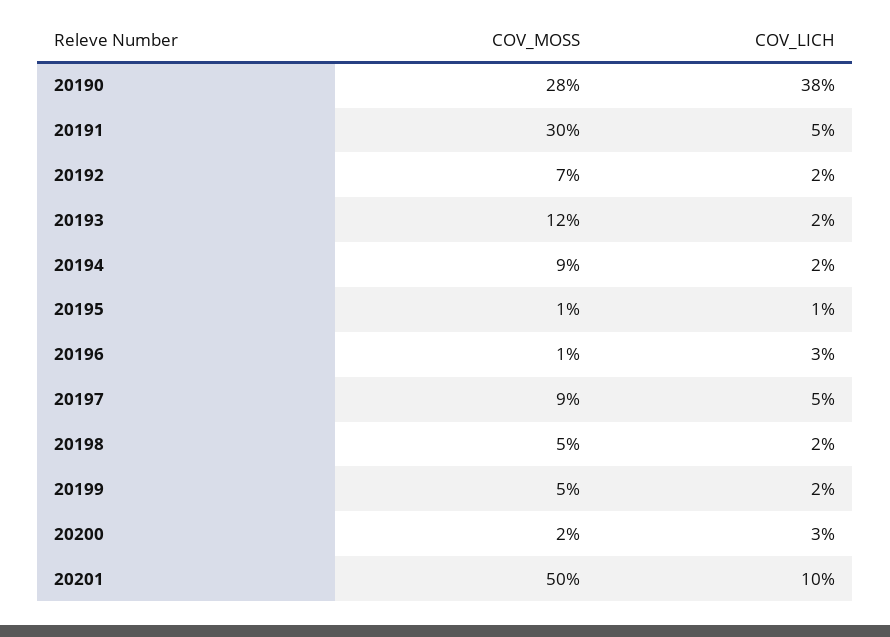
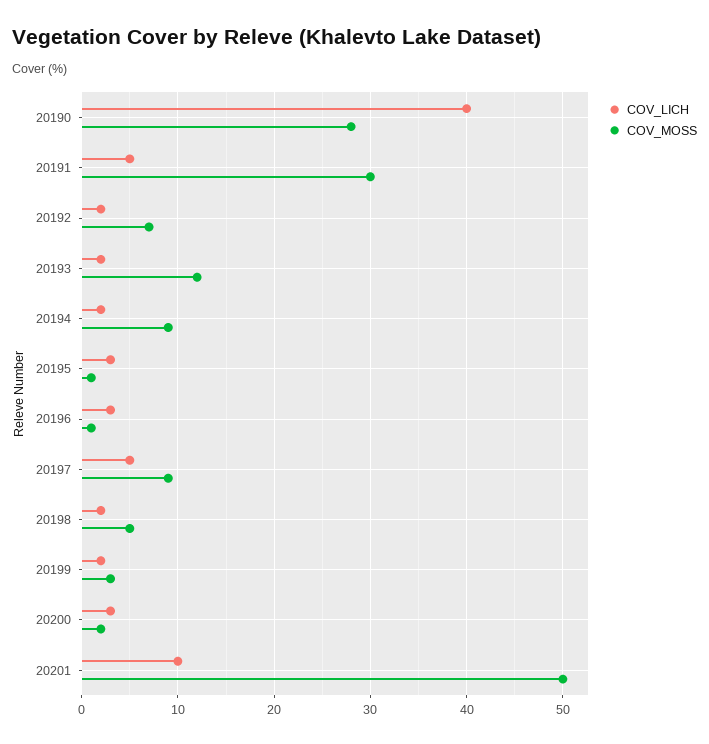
COV_LICH, 20190: 38 -> 40
COV_LICH, 20195: 1 -> 3
COV_MOSS, 20199: 5 -> 3

